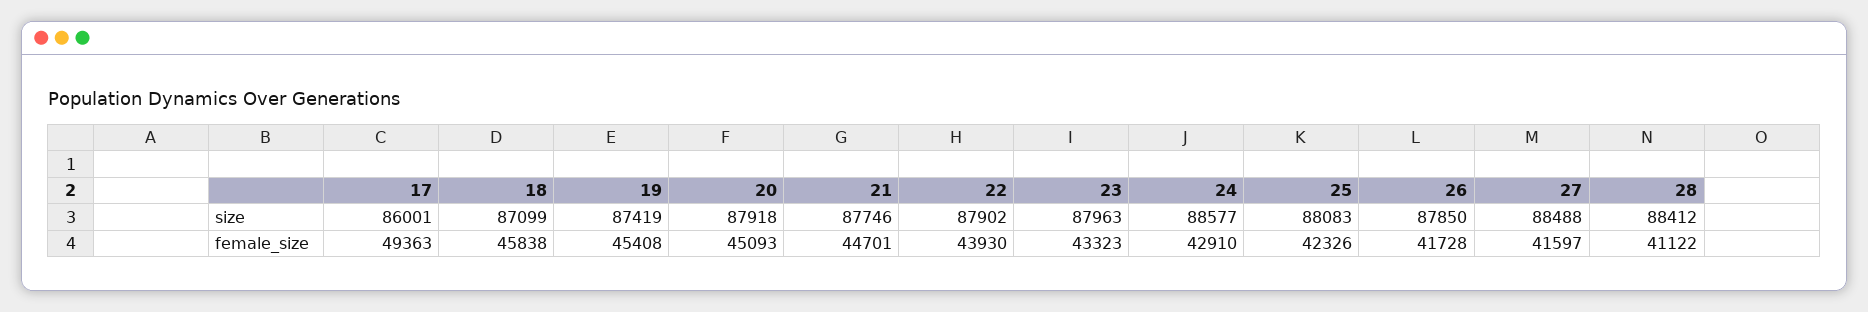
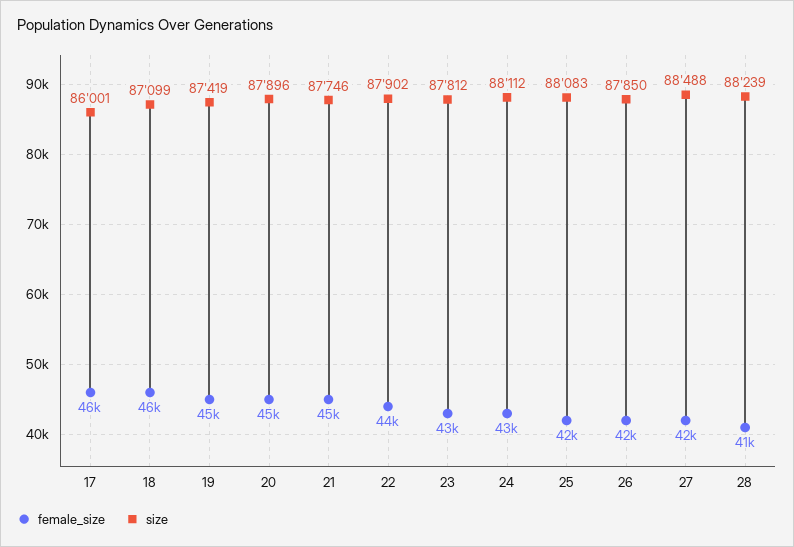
size, 20: 87918 -> 87896
size, 23: 87963 -> 87812
size, 24: 88577 -> 88112
size, 28: 88412 -> 88239
female_size, 17: 49363 -> 46000

